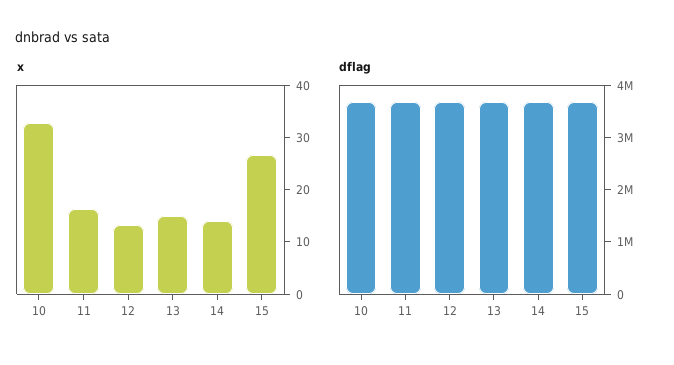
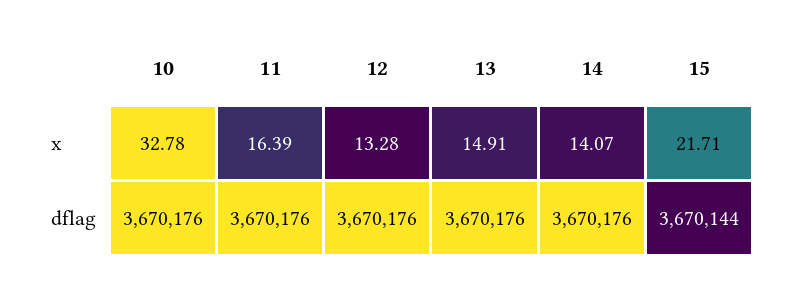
x, 15: 26 -> 21.71

